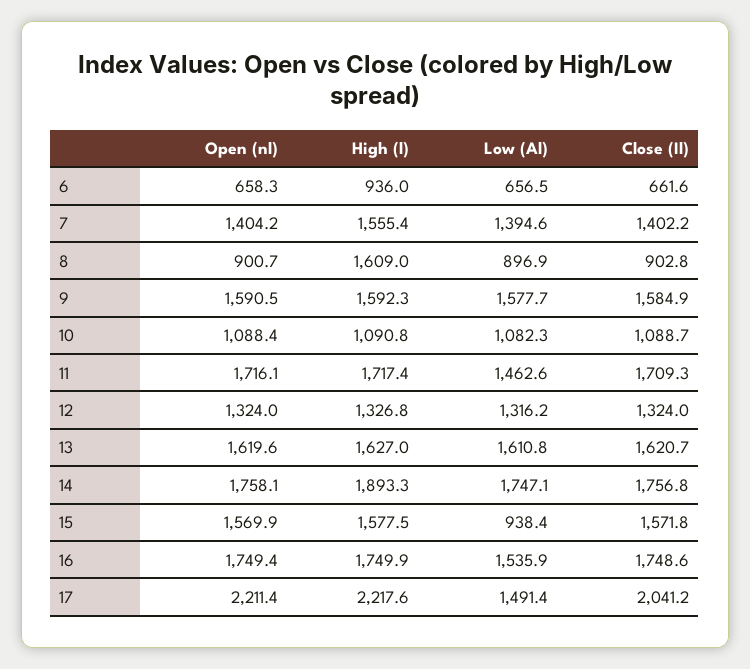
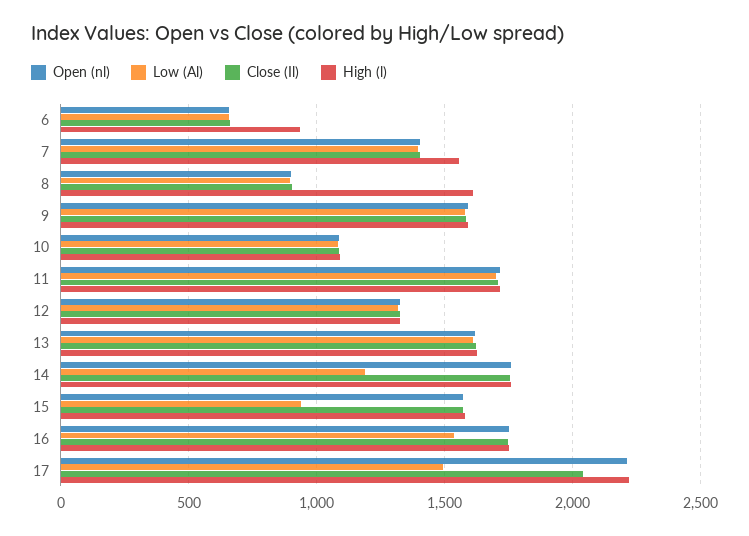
Low (Al), 11: 1462.6 -> 1700
High (l), 14: 1893.3 -> 1750
Low (Al), 14: 1747.1 -> 1200

